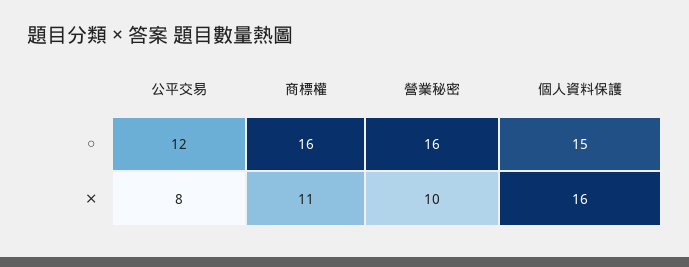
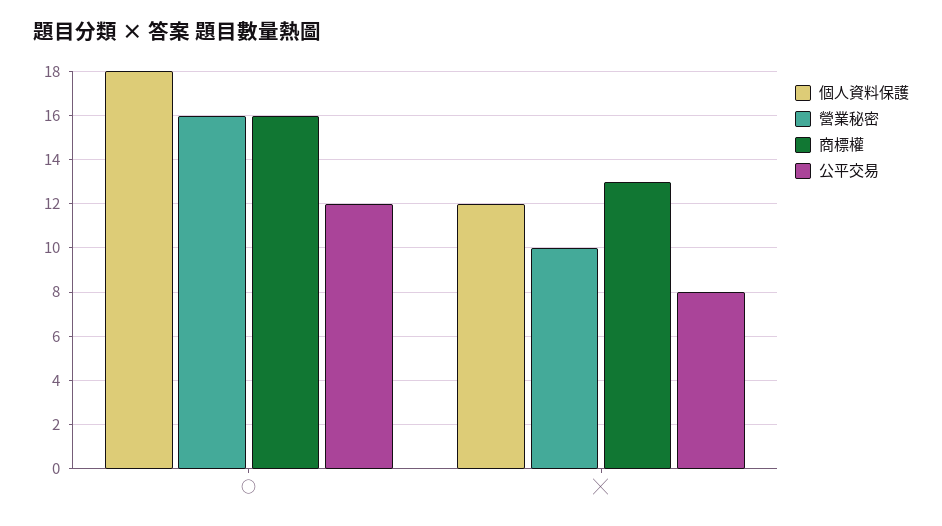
個人資料保護, ○: 15 -> 18
商標權, ╳: 11 -> 13
個人資料保護, ╳: 16 -> 12

